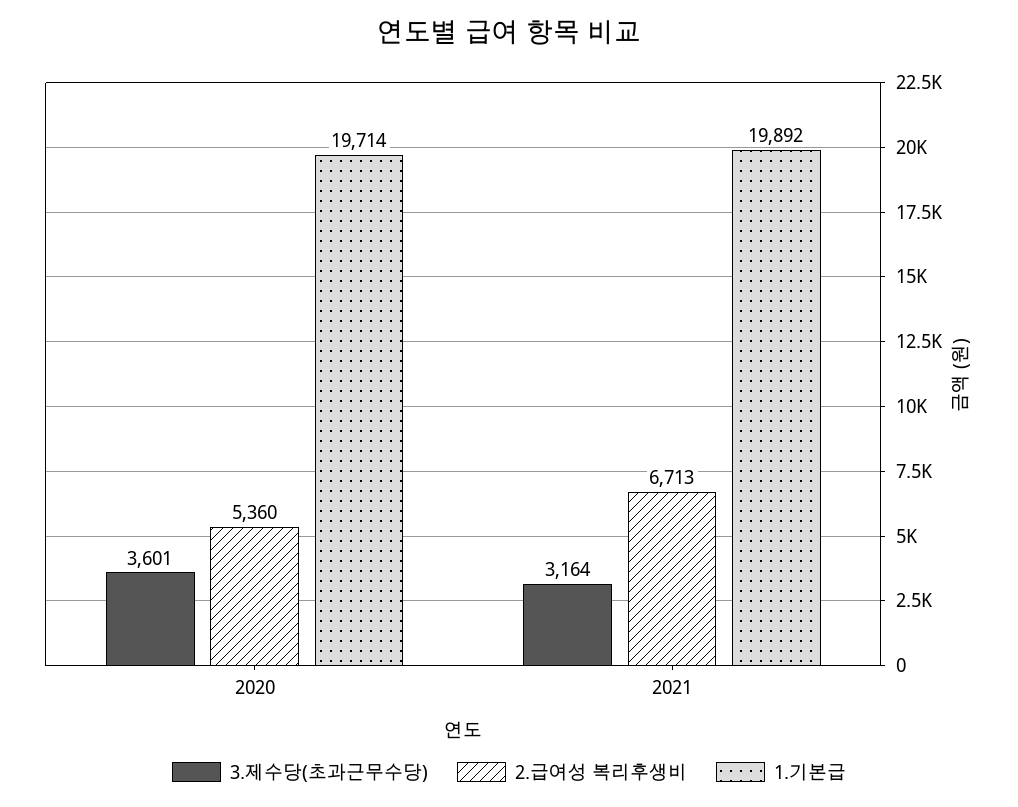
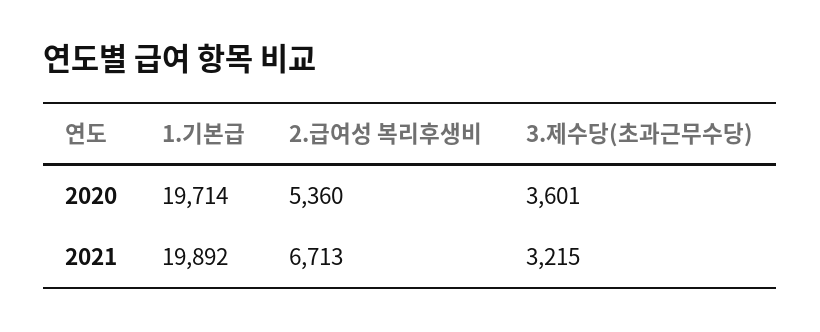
3.제수당(초과근무수당), 2021: 3164 -> 3215

